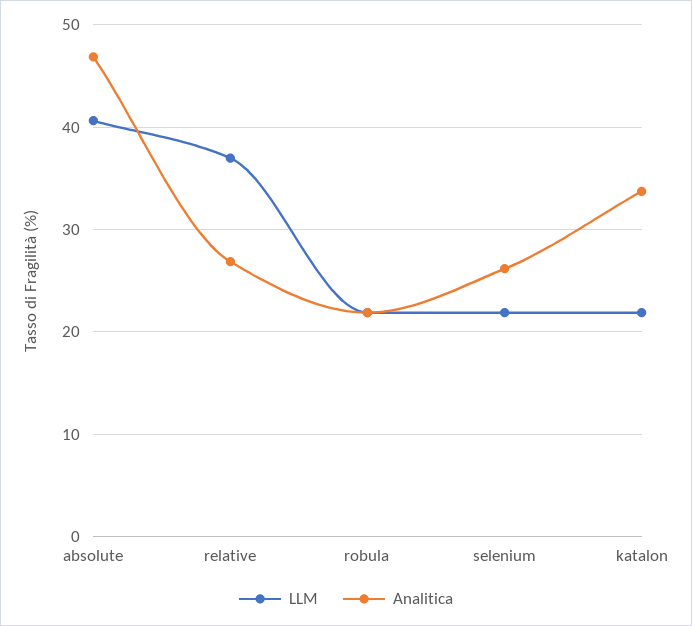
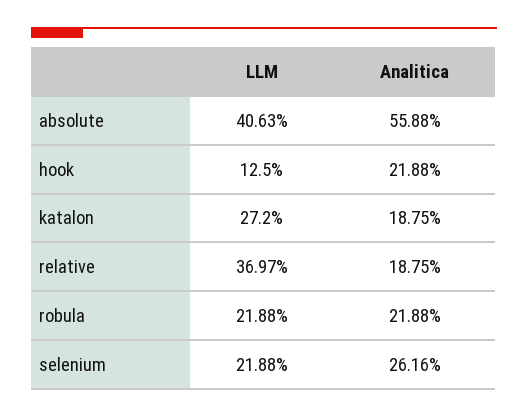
Analitica, absolute: 47 -> 55.88
Analitica, relative: 27 -> 18.75
LLM, katalon: 22 -> 27.2
Analitica, katalon: 34 -> 18.75
LLM, hook: none -> 12.5
Analitica, hook: none -> 21.88

